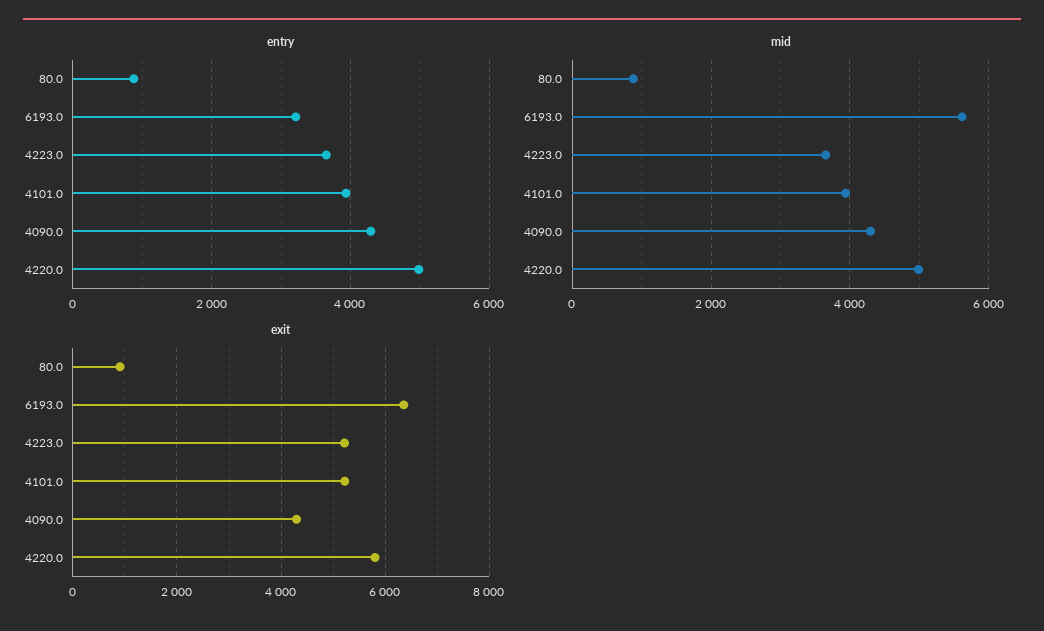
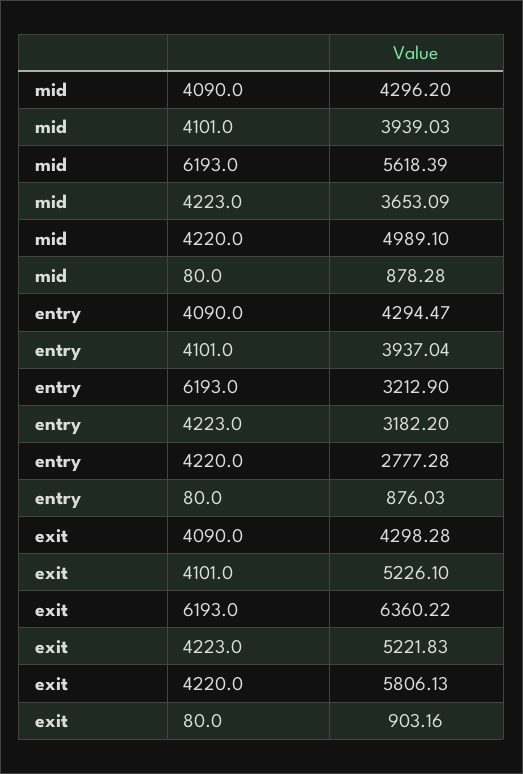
entry, 4223.0: 3600 -> 3182.2
entry, 4220.0: 5000 -> 2777.28

